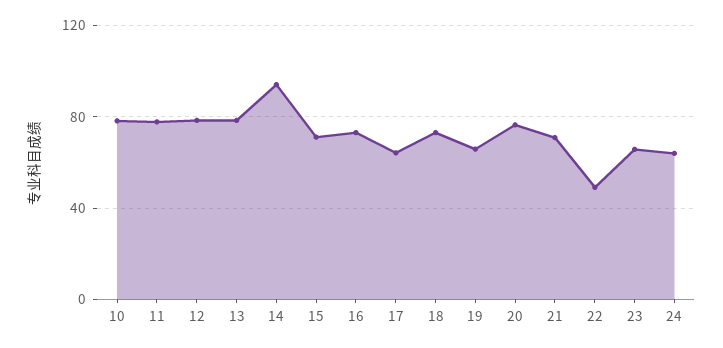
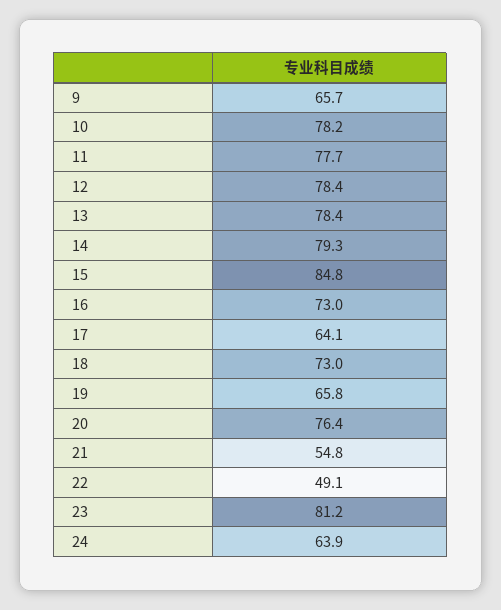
14: 95 -> 79.3
15: 70 -> 84.8
21: 70 -> 54.8
23: 65 -> 81.2
9: none -> 65.7

